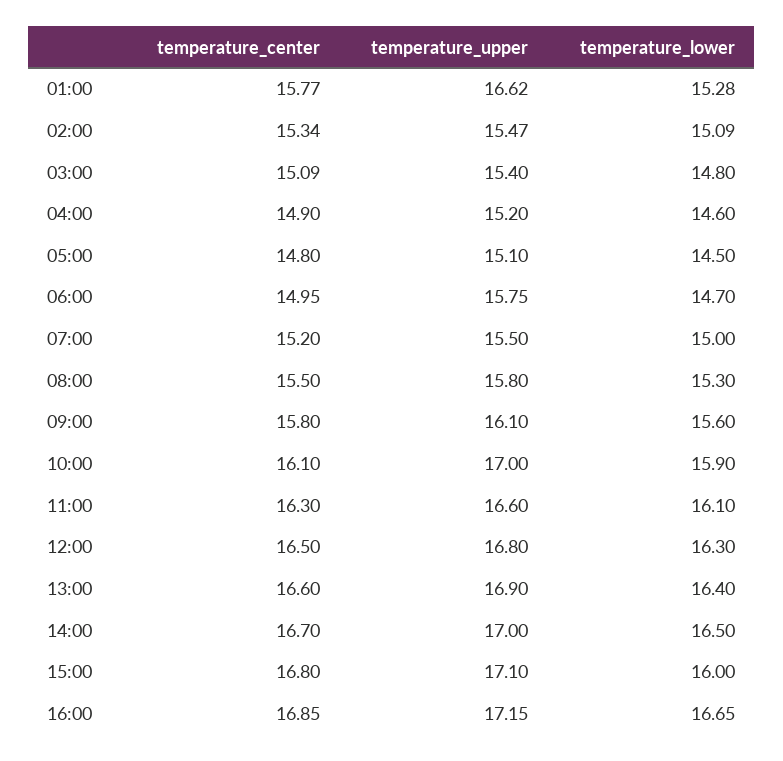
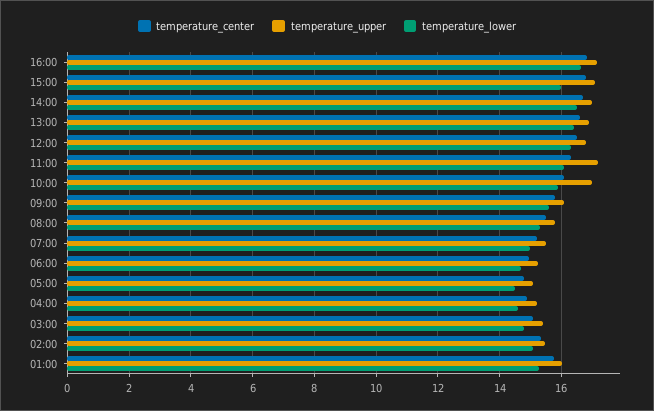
temperature_upper, 01:00: 16.62 -> 16
temperature_upper, 06:00: 15.75 -> 15.2
temperature_upper, 11:00: 16.6 -> 17.2

